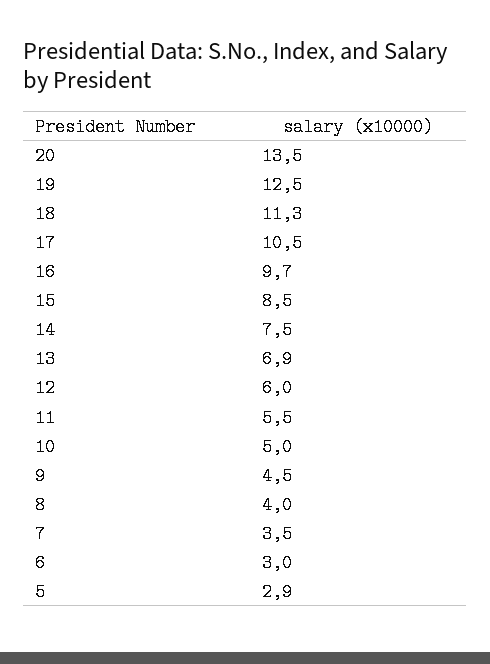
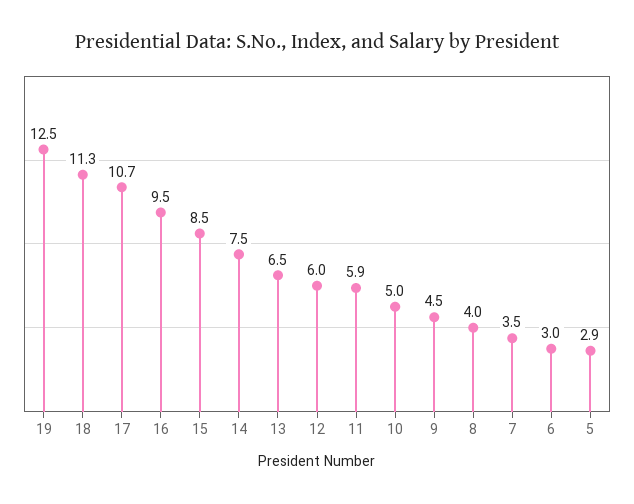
20: 13.5 -> none
17: 10.5 -> 10.7
16: 9.7 -> 9.5
13: 6.9 -> 6.5
11: 5.5 -> 5.9

